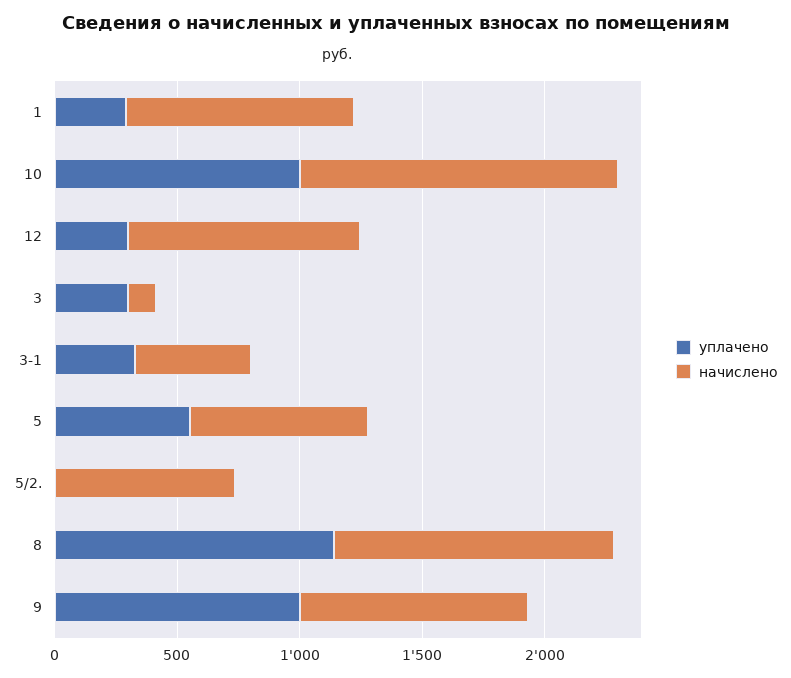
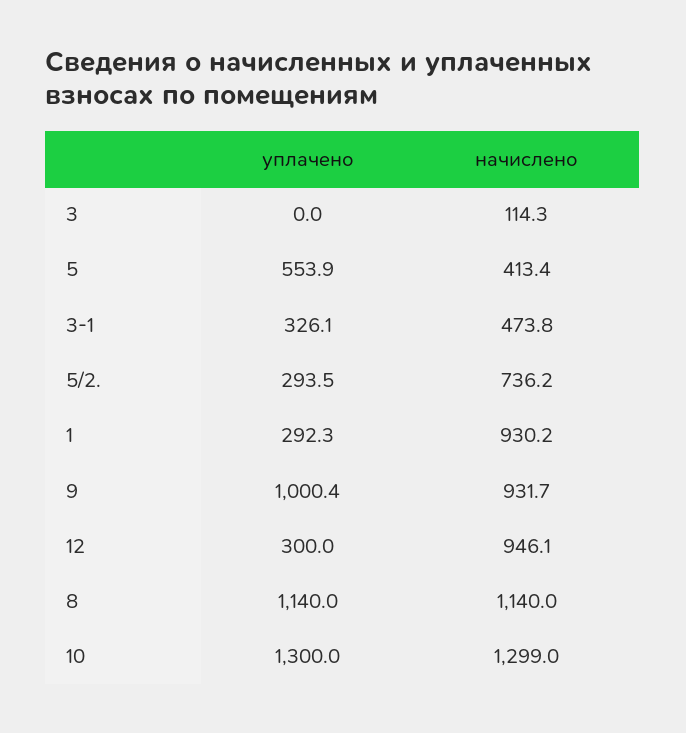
уплачено, 10: 1000 -> 1300
уплачено, 3: 300 -> 0
начислено, 5: 700 -> 413.4
уплачено, 5/2.: 0 -> 293.5

